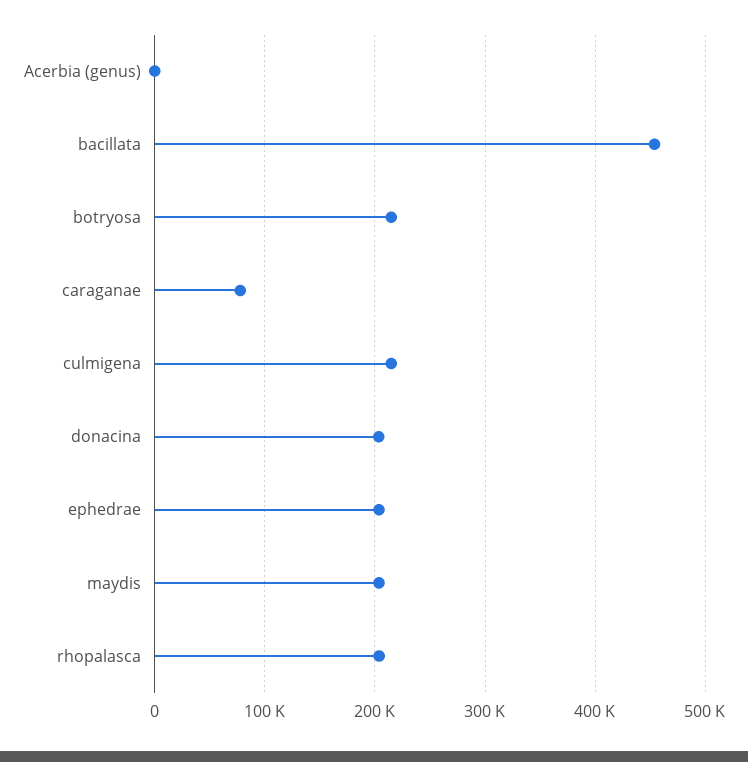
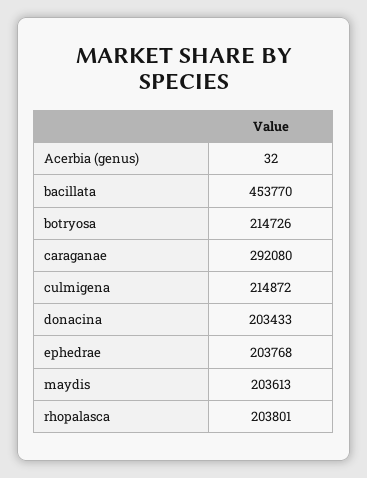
caraganae: 80000 -> 292080

